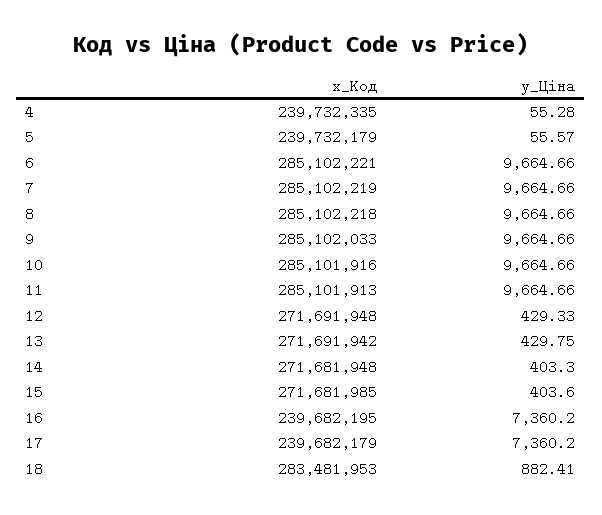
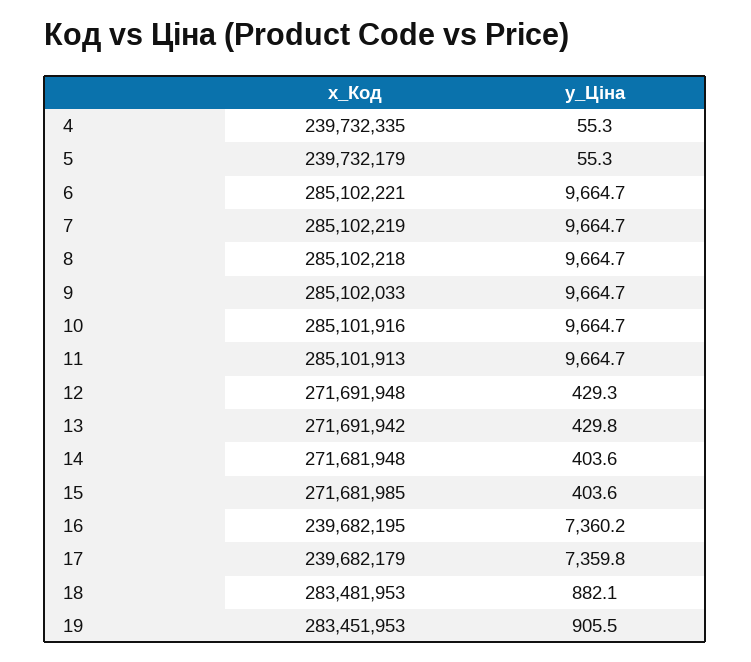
y_Ціна, 5: 55.57 -> 55.3
y_Ціна, 14: 403.3 -> 403.6
y_Ціна, 17: 7360.2 -> 7359.8
y_Ціна, 18: 882.41 -> 882.1
x_Код, 19: none -> 283451953
y_Ціна, 19: none -> 905.5

